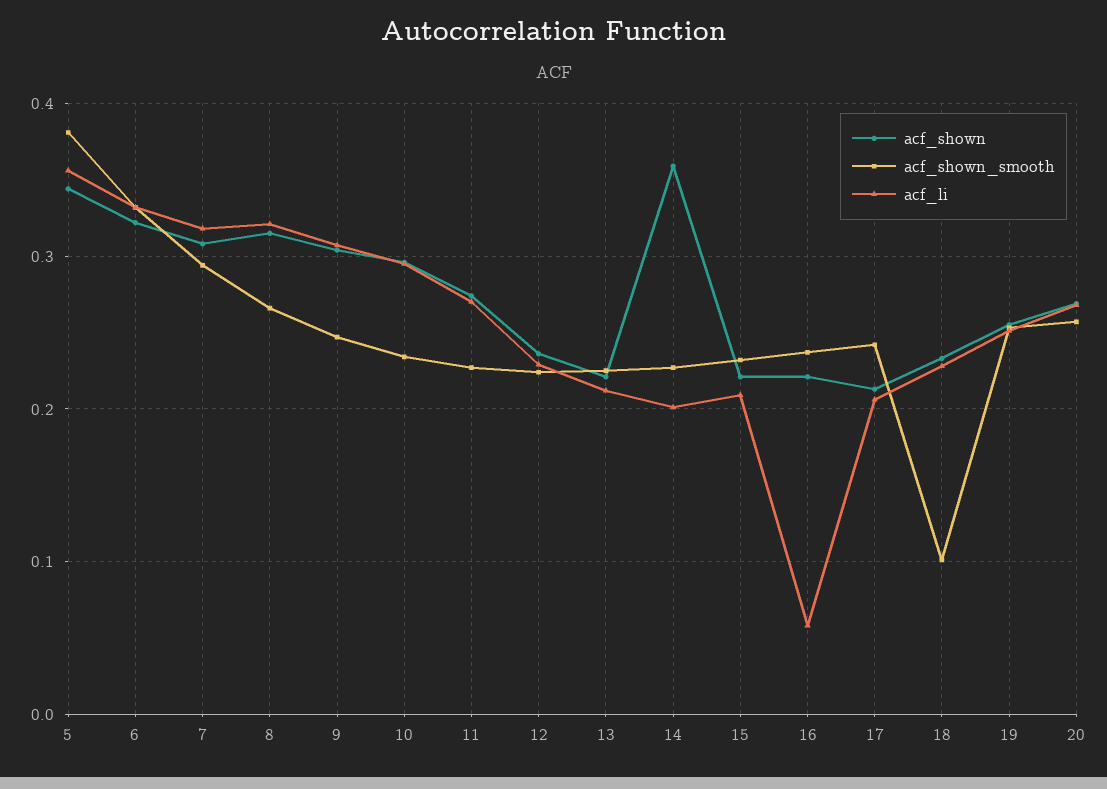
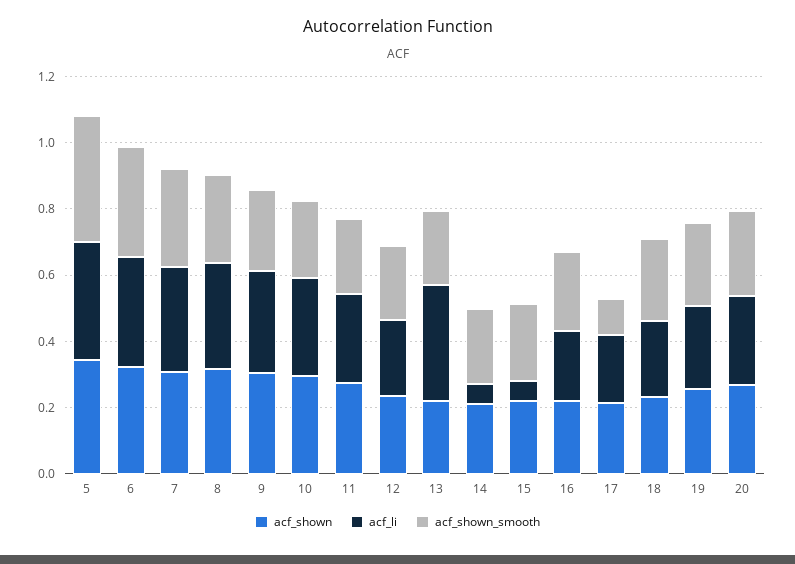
acf_li, 13: 0.21 -> 0.35
acf_shown, 14: 0.36 -> 0.2
acf_li, 14: 0.2 -> 0.05
acf_li, 15: 0.21 -> 0.05
acf_li, 16: 0.06 -> 0.2
acf_shown_smooth, 17: 0.24 -> 0.1
acf_shown_smooth, 18: 0.1 -> 0.25

